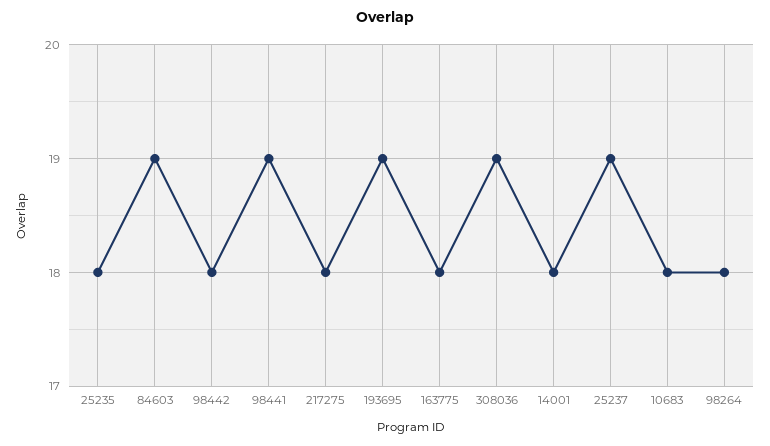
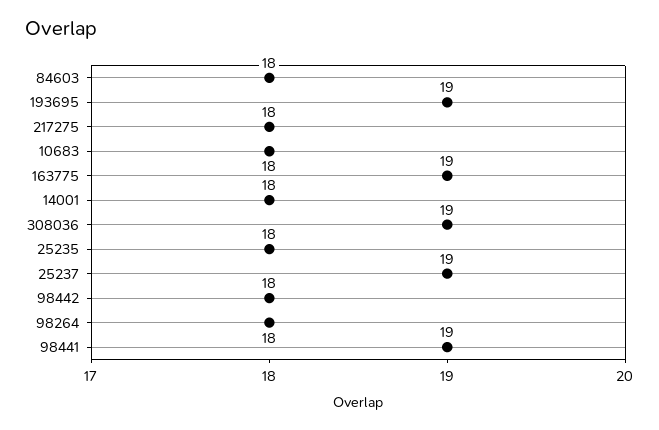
84603: 19 -> 18
163775: 18 -> 19

